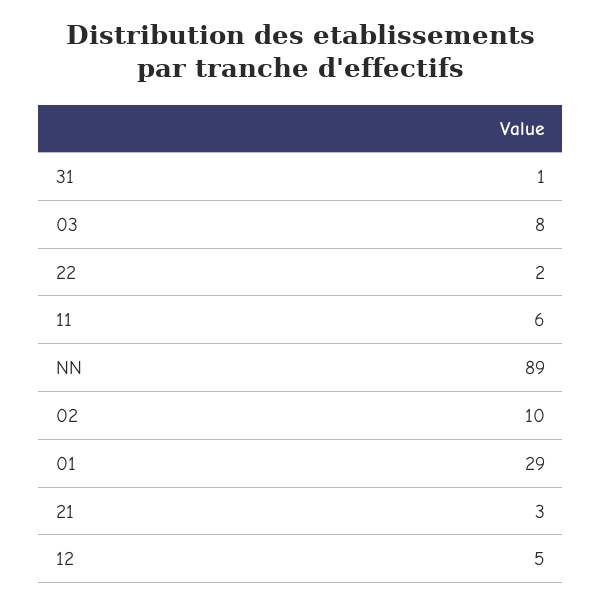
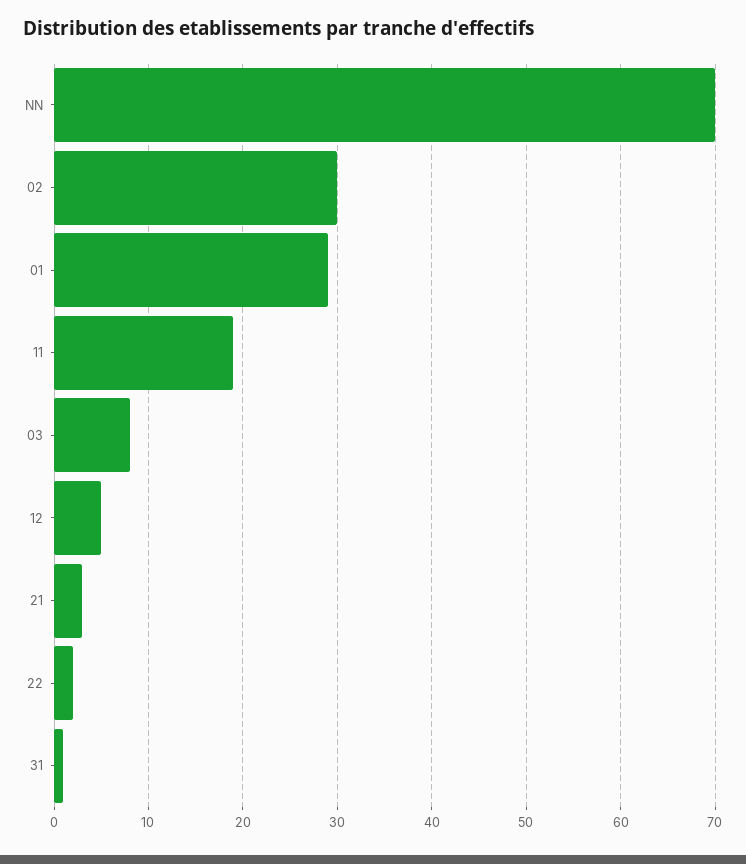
11: 6 -> 19
NN: 89 -> 70
02: 10 -> 30

